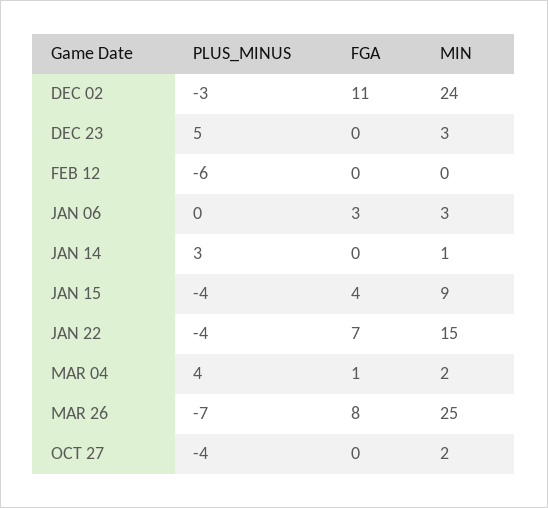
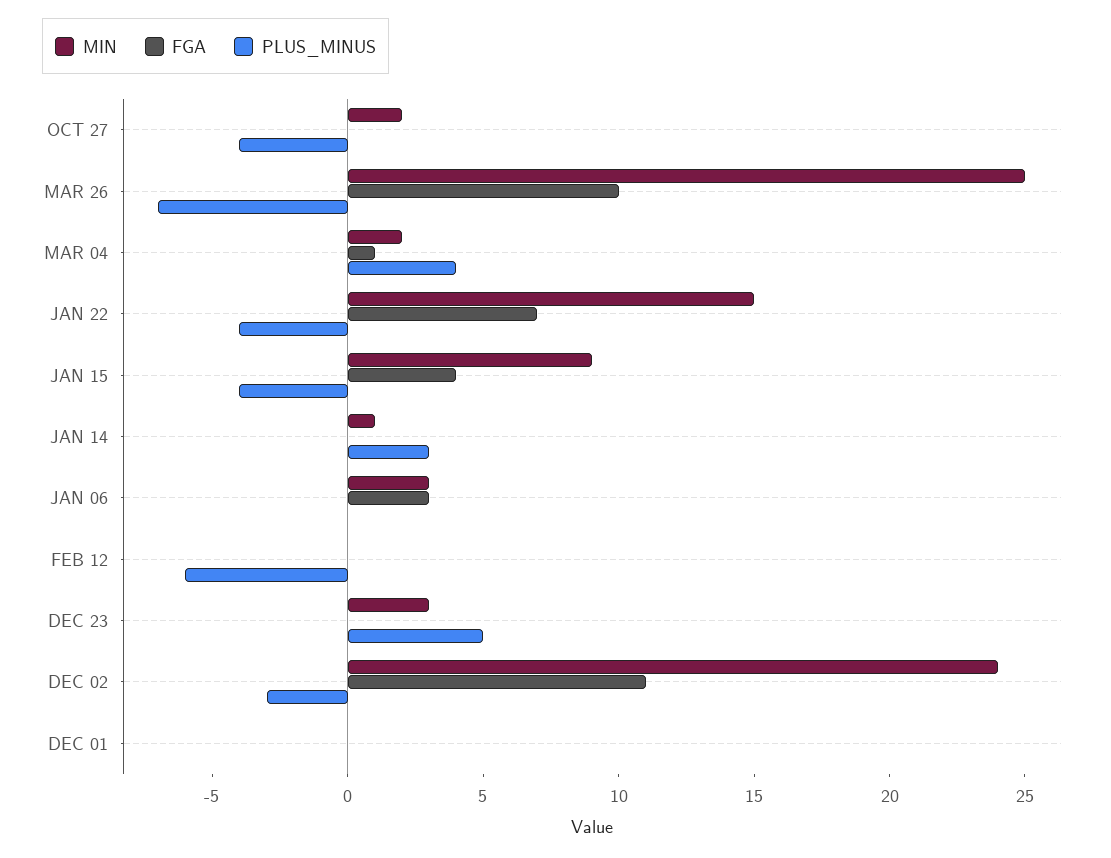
FGA, MAR 26: 8 -> 10
MIN, DEC 01: none -> 0
FGA, DEC 01: none -> 0
PLUS_MINUS, DEC 01: none -> 0

